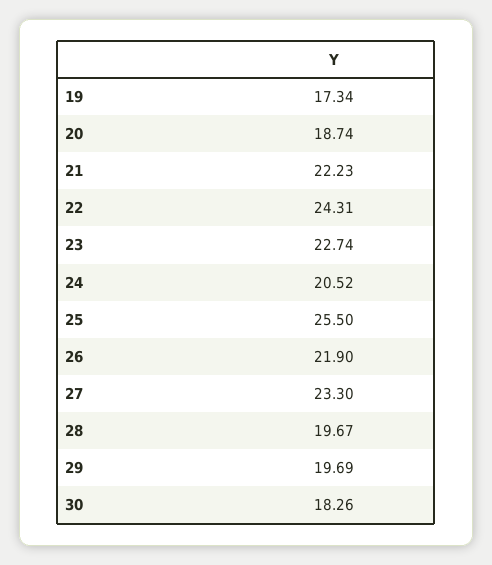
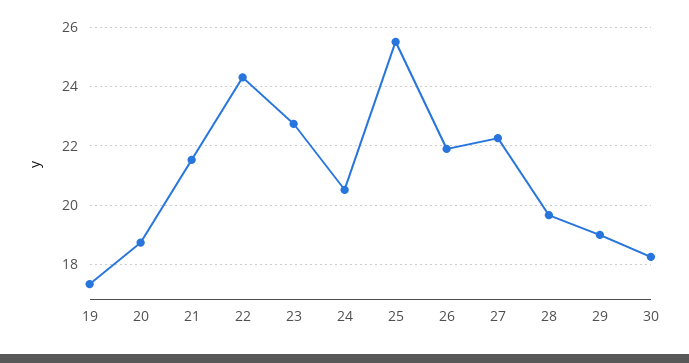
21: 22.23 -> 21.5
27: 23.3 -> 22.25
29: 19.69 -> 19

